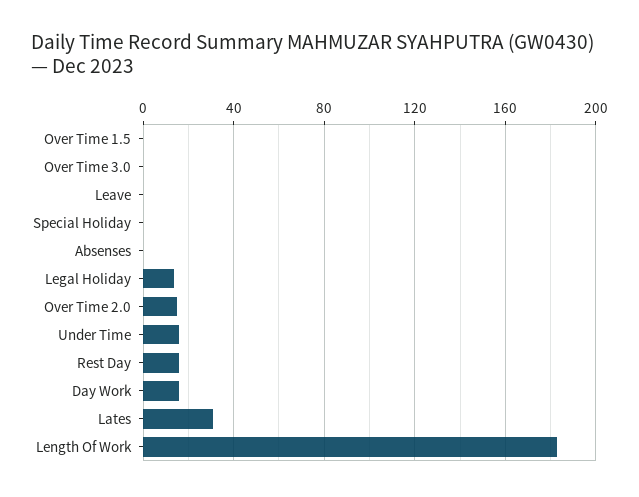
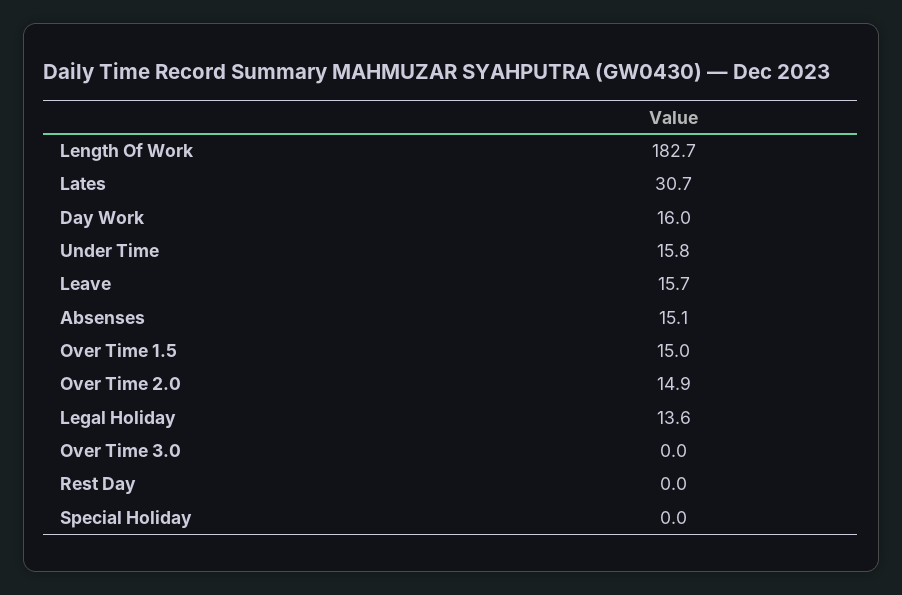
Over Time 1.5: 0 -> 15
Leave: 0 -> 15.7
Absenses: 0 -> 15.1
Rest Day: 15 -> 0

